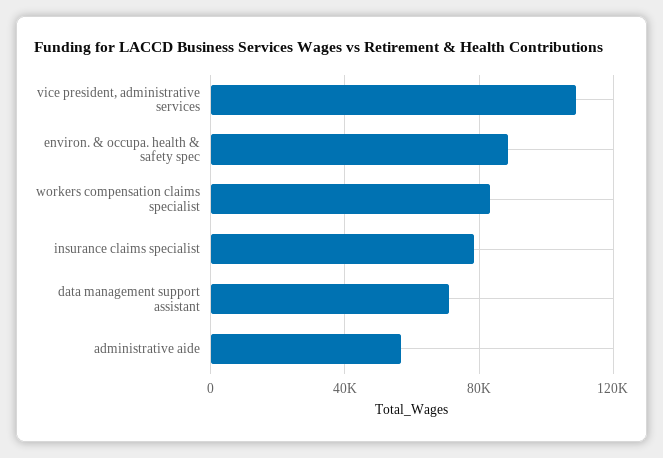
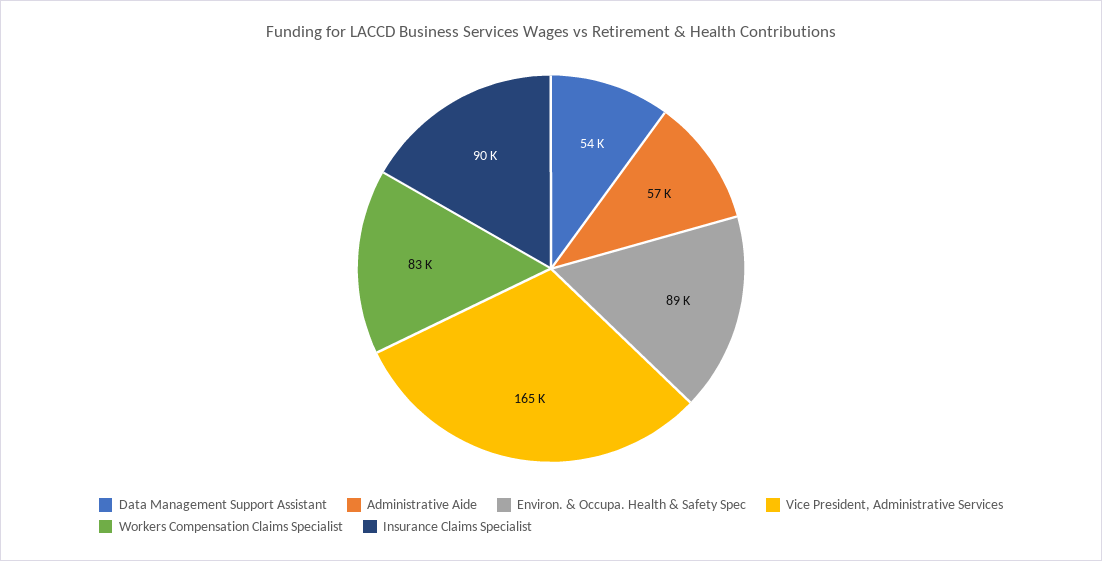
vice president, administrative services: 110000 -> 165000
insurance claims specialist: 80000 -> 90000
data management support assistant: 70000 -> 54000

